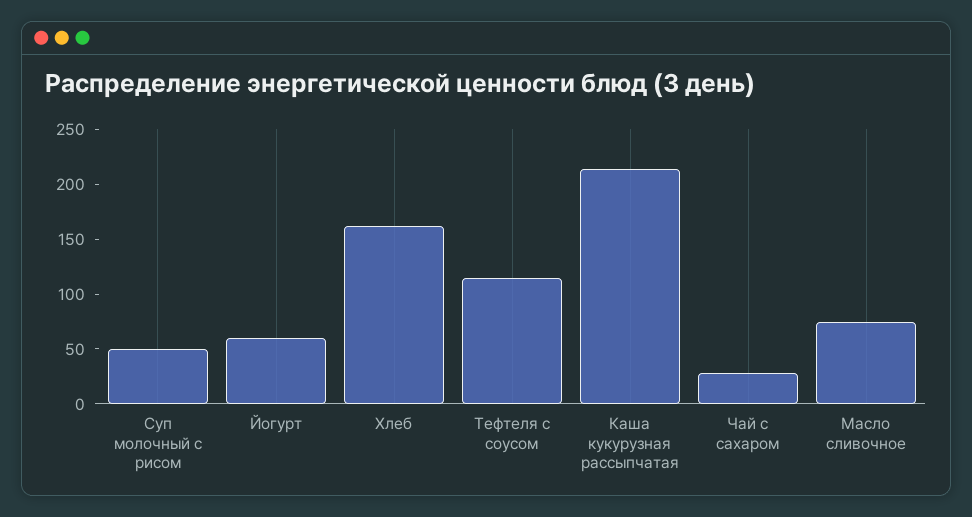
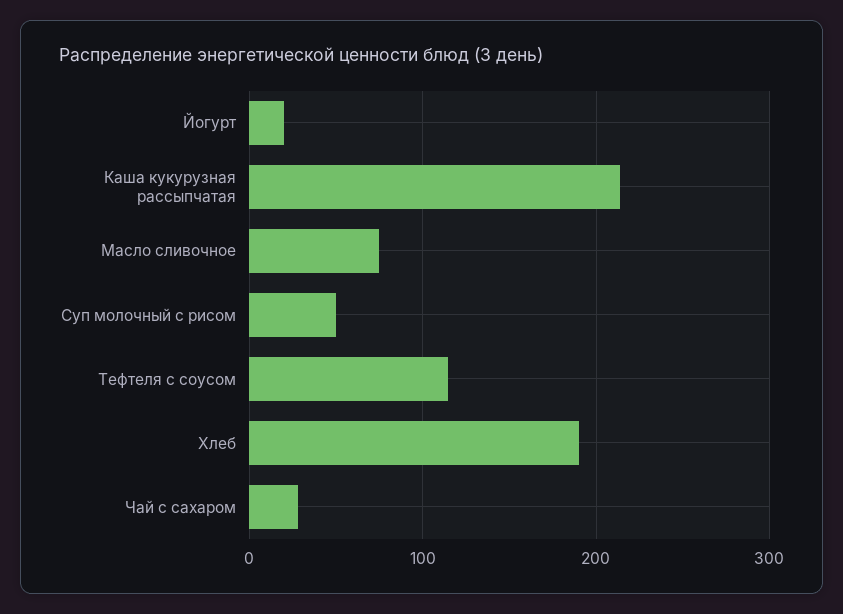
Йогурт: 60 -> 20
Хлеб: 160 -> 190

